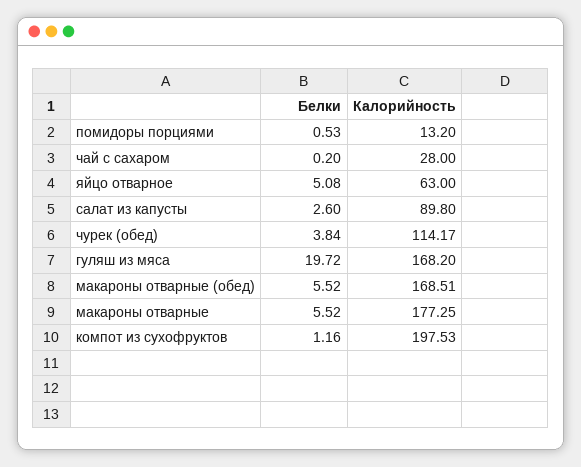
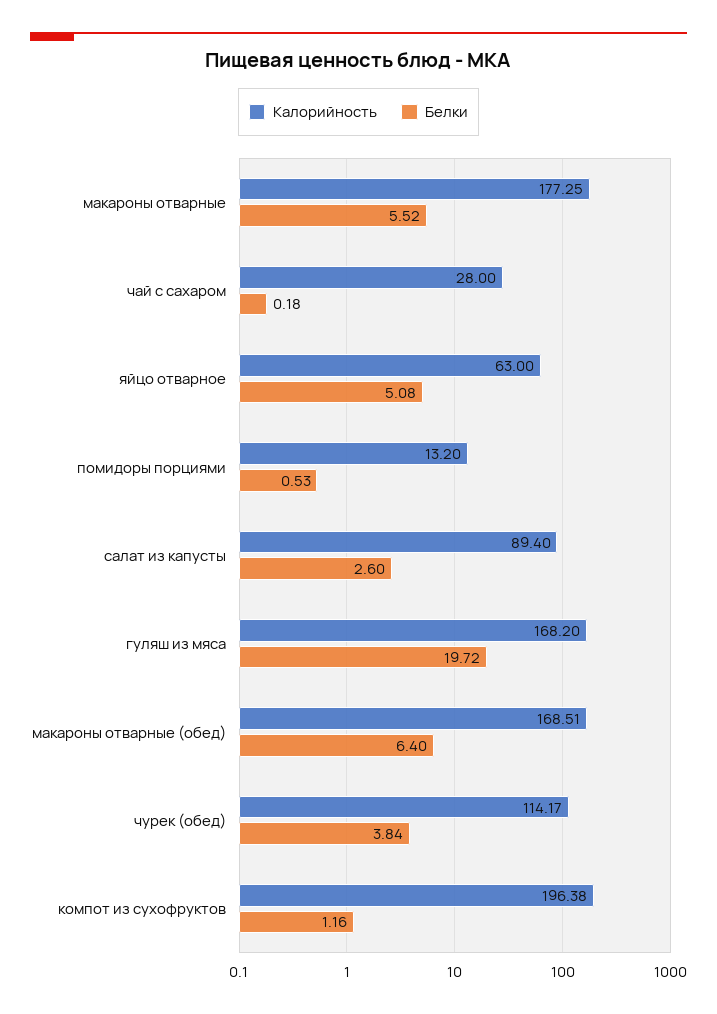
Белки, чай с сахаром: 0.2 -> 0.18
Калорийность, салат из капусты: 89.8 -> 89.4
Белки, макароны отварные (обед): 5.52 -> 6.4
Калорийность, компот из сухофруктов: 197.53 -> 196.38

